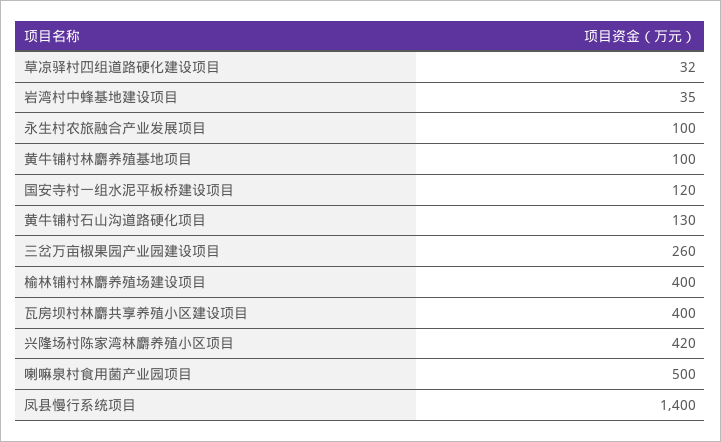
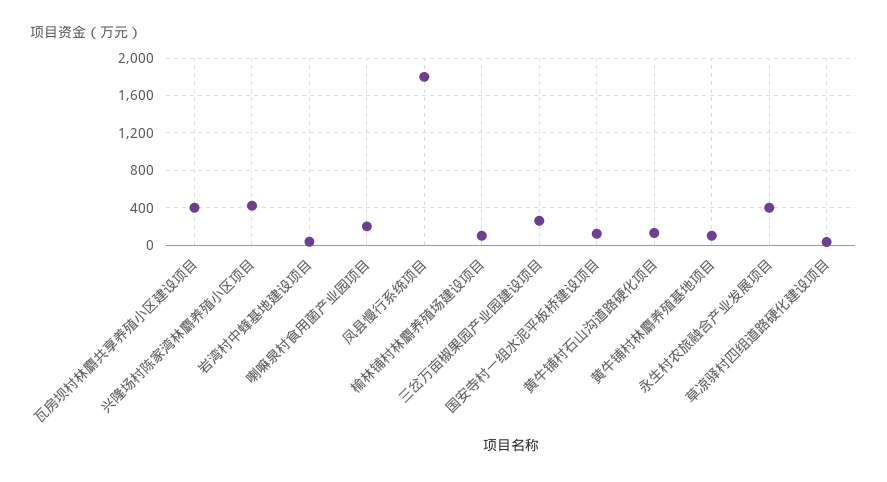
永生村农旅融合产业发展项目: 100 -> 400
榆林铺村林麝养殖场建设项目: 400 -> 100
喇嘛泉村食用菌产业园项目: 500 -> 200
凤县慢行系统项目: 1400 -> 1800

